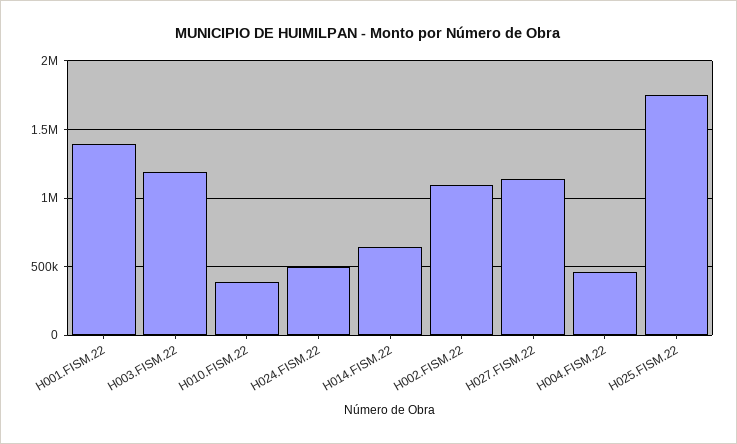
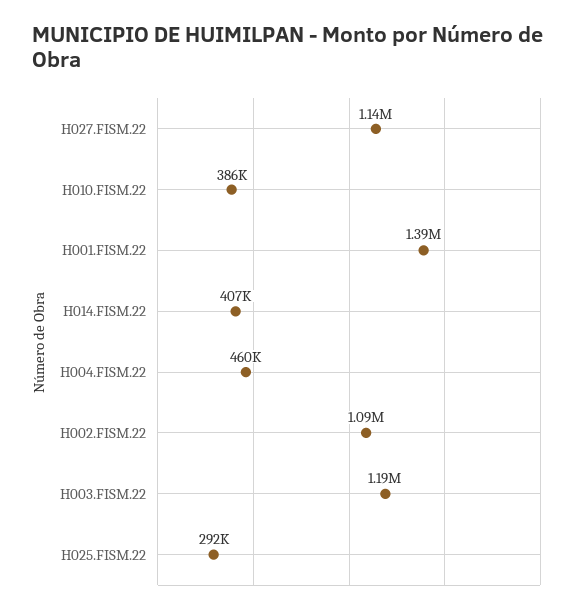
H024.FISM.22: 500000 -> none
H014.FISM.22: 650000 -> 407000
H025.FISM.22: 1750000 -> 292000

